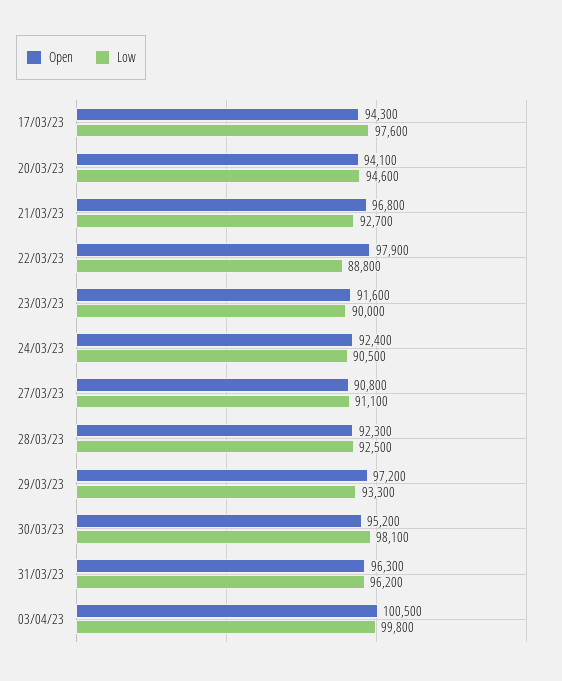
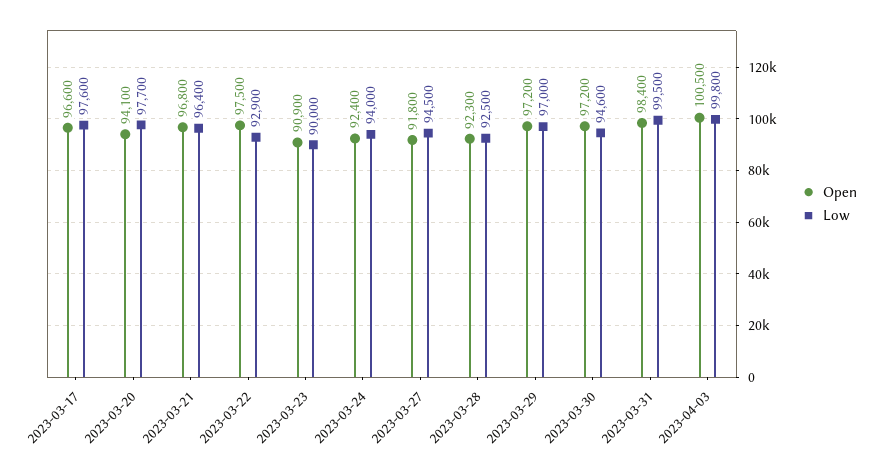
Open, 17/03/23: 94300 -> 96600
Low, 20/03/23: 94600 -> 97700
Low, 21/03/23: 92700 -> 96400
Open, 22/03/23: 97900 -> 97500
Low, 22/03/23: 88800 -> 92900
Open, 23/03/23: 91600 -> 90900
Low, 24/03/23: 90500 -> 94000
Open, 27/03/23: 90800 -> 91800
Low, 27/03/23: 91100 -> 94500
Low, 29/03/23: 93300 -> 97000
Open, 30/03/23: 95200 -> 97200
Low, 30/03/23: 98100 -> 94600
Open, 31/03/23: 96300 -> 98400
Low, 31/03/23: 96200 -> 99500

